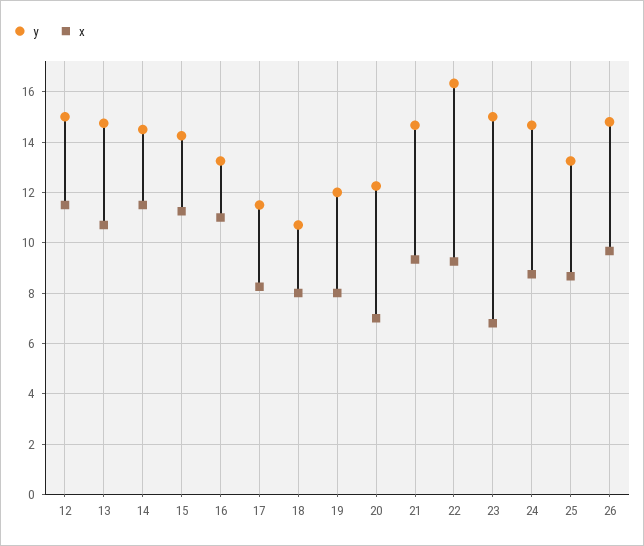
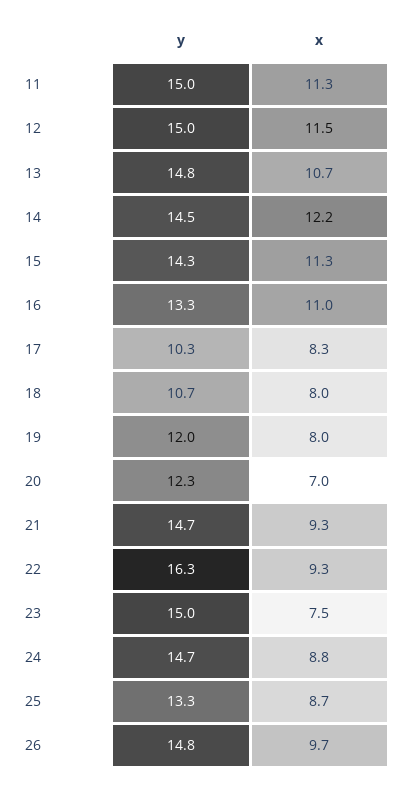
x, 14: 11.5 -> 12.2
y, 17: 11.5 -> 10.3
x, 23: 6.75 -> 7.5
y, 11: none -> 15
x, 11: none -> 11.3

